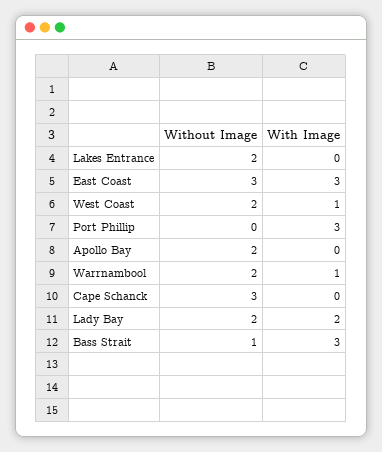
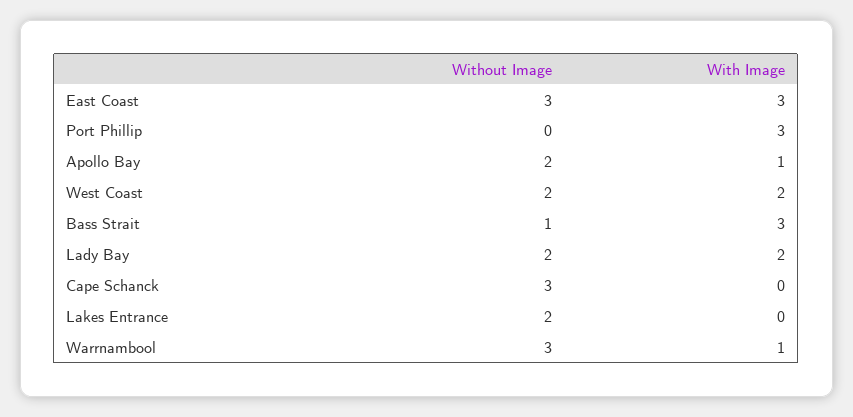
With Image, West Coast: 1 -> 2
With Image, Apollo Bay: 0 -> 1
Without Image, Warrnambool: 2 -> 3

